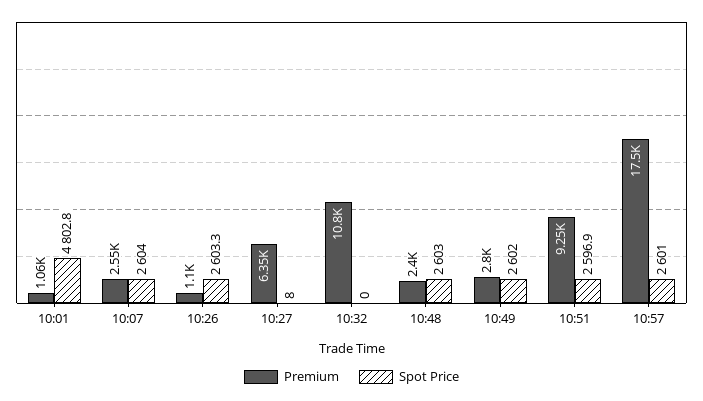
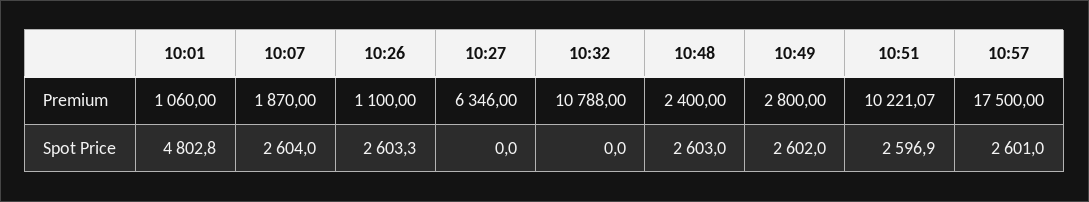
Premium, 10:07: 2550 -> 1870
Spot Price, 10:27: 8 -> 0
Premium, 10:51: 9250 -> 10221.07

